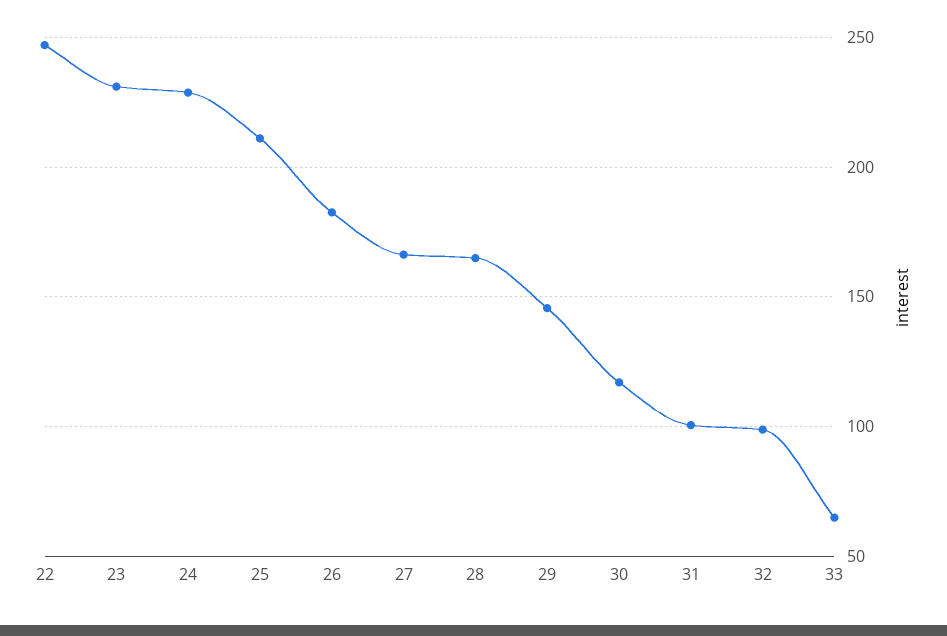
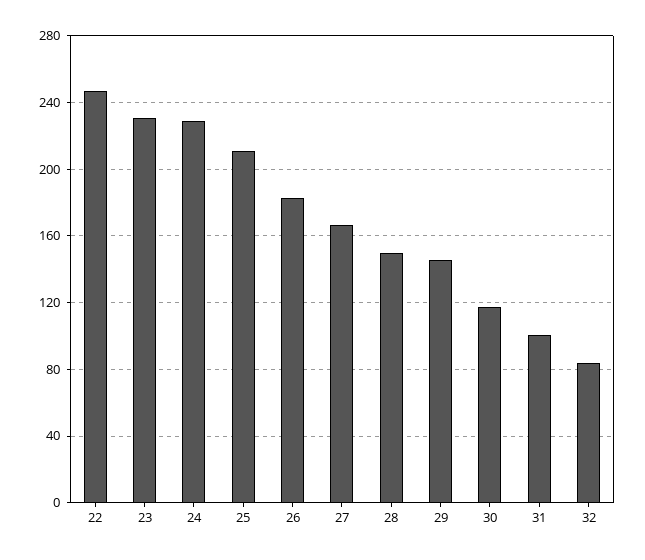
28: 165 -> 150
32: 100 -> 85
33: 65 -> none

